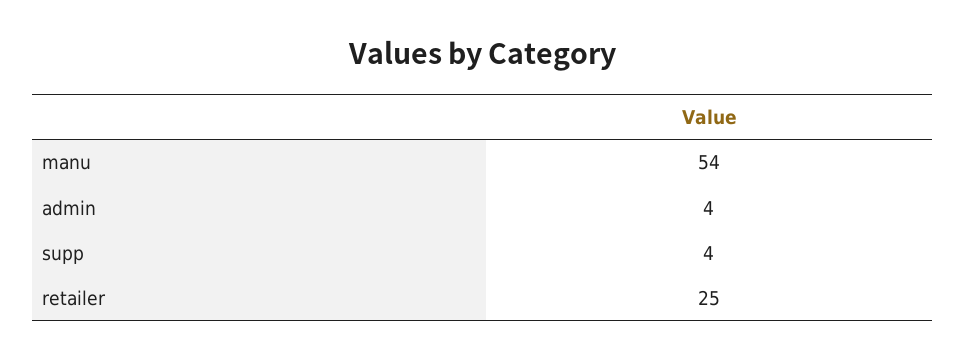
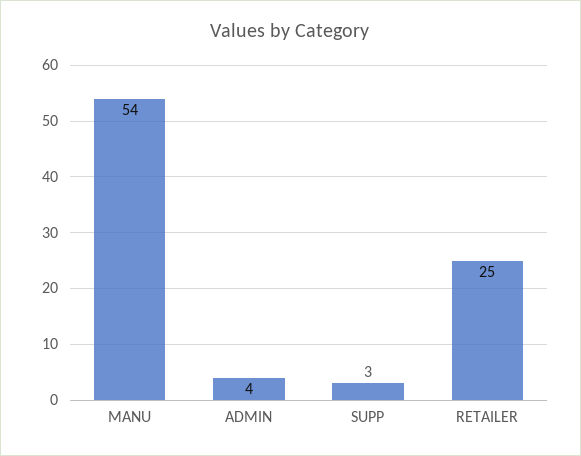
supp: 4 -> 3

